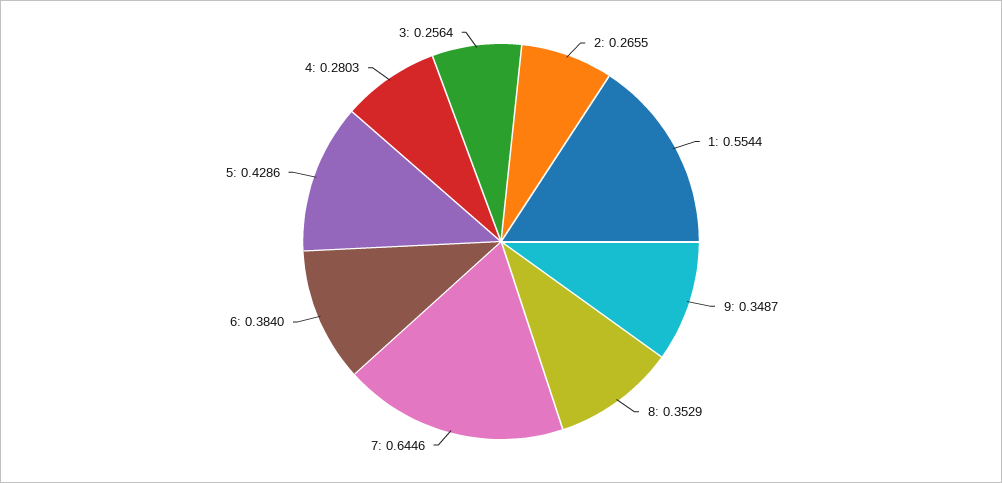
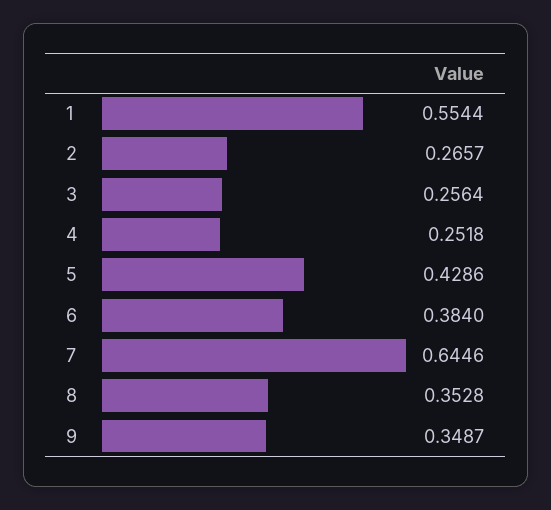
2: 0.2655 -> 0.2657
8: 0.3529 -> 0.3528
4: 0.2803 -> 0.2518

